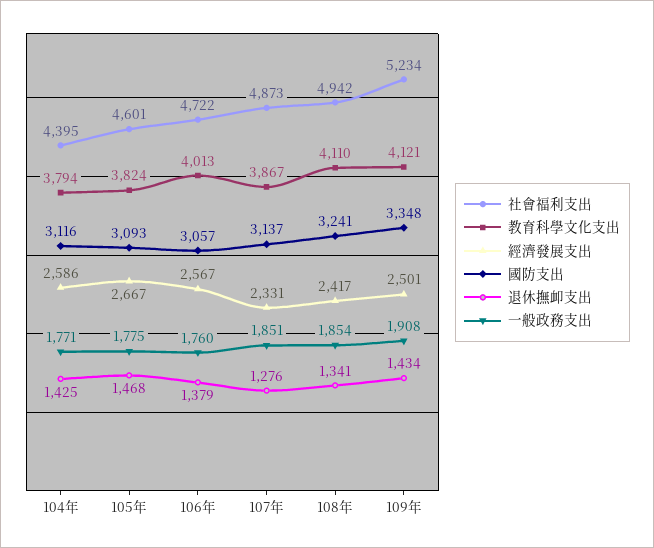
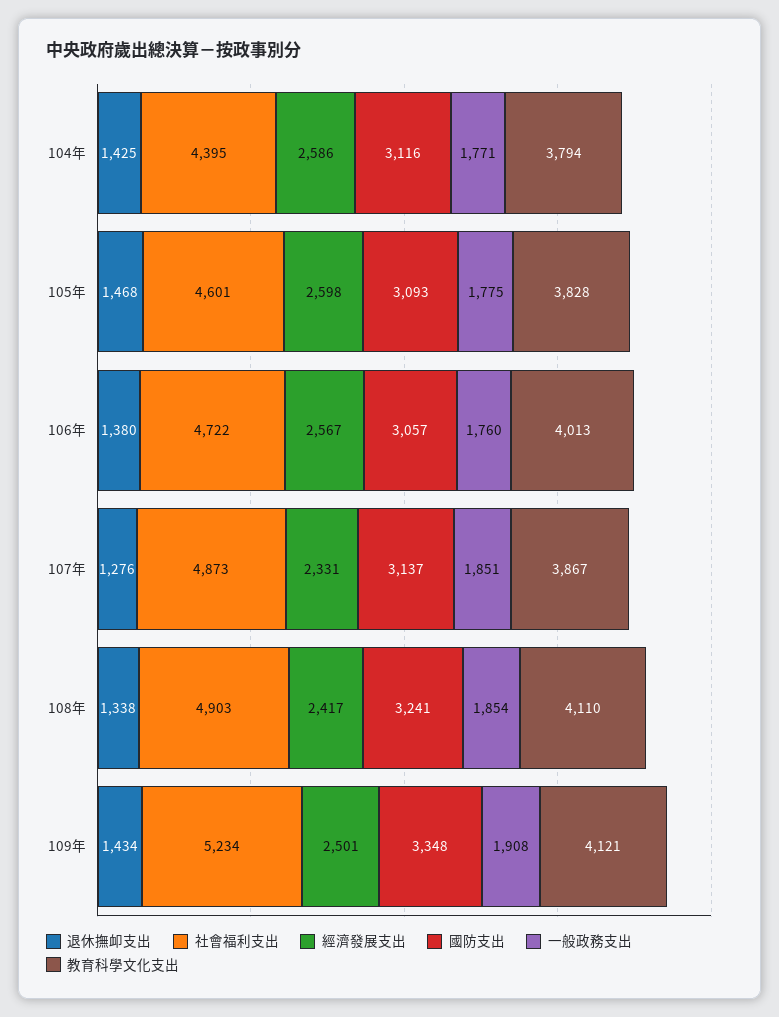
教育科學文化支出, 105年: 3824 -> 3828
經濟發展支出, 105年: 2667 -> 2598
退休撫卹支出, 106年: 1379 -> 1380
社會福利支出, 108年: 4942 -> 4903
退休撫卹支出, 108年: 1341 -> 1338

